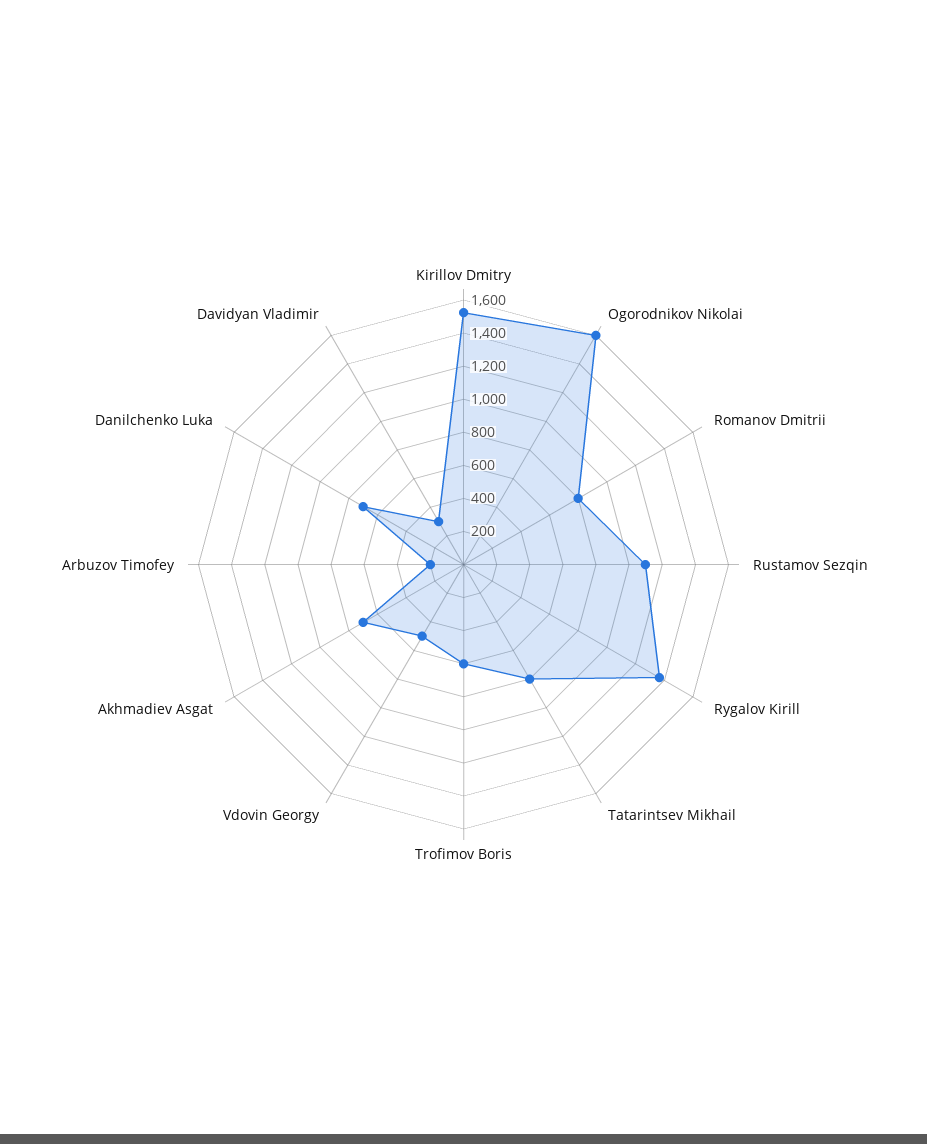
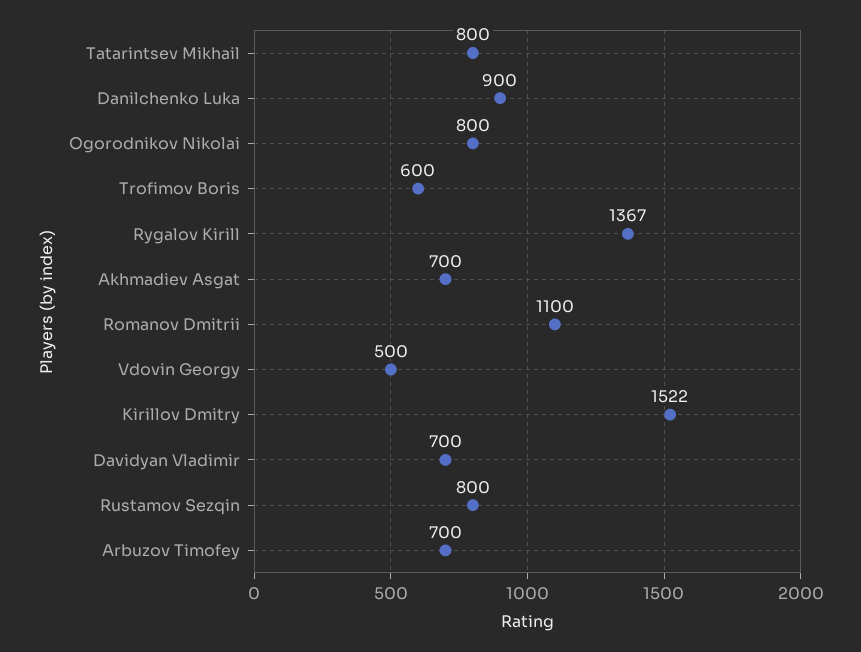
Ogorodnikov Nikolai: 1600 -> 800
Romanov Dmitrii: 800 -> 1100
Rustamov Sezqin: 1100 -> 800
Arbuzov Timofey: 200 -> 700
Danilchenko Luka: 700 -> 900
Davidyan Vladimir: 300 -> 700

